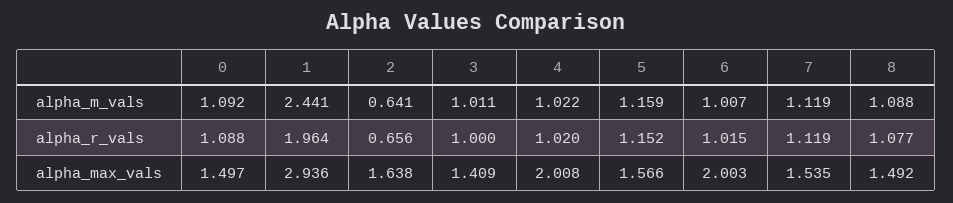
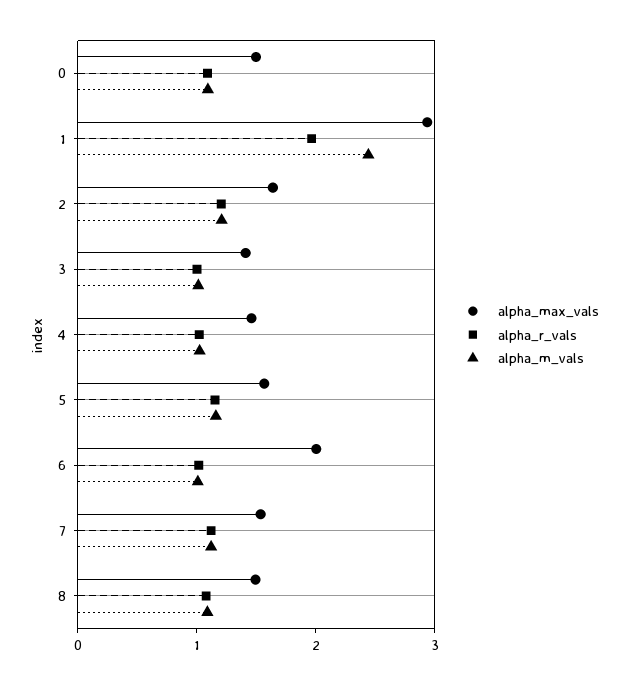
alpha_m_vals, 2: 0.641 -> 1.2
alpha_r_vals, 2: 0.656 -> 1.2
alpha_max_vals, 4: 2.008 -> 1.4

